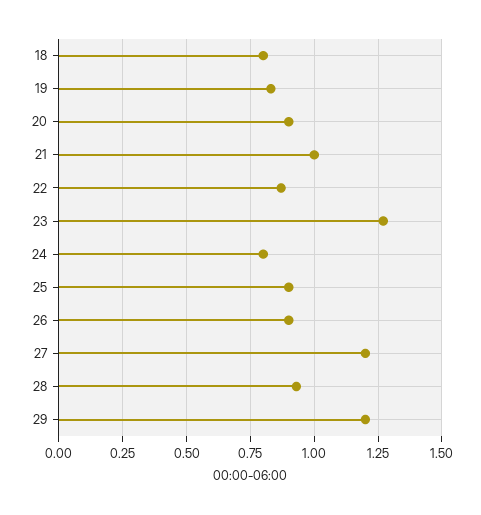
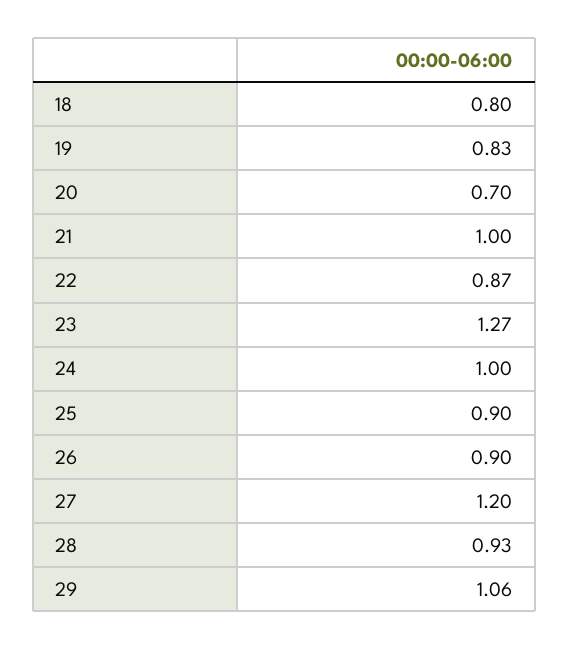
20: 0.9 -> 0.7
24: 0.8 -> 1
29: 1.2 -> 1.06

